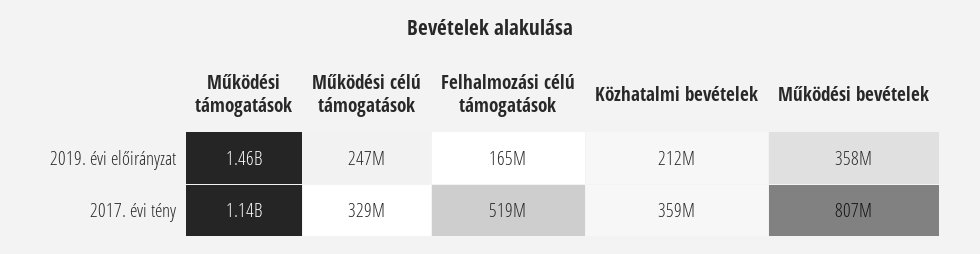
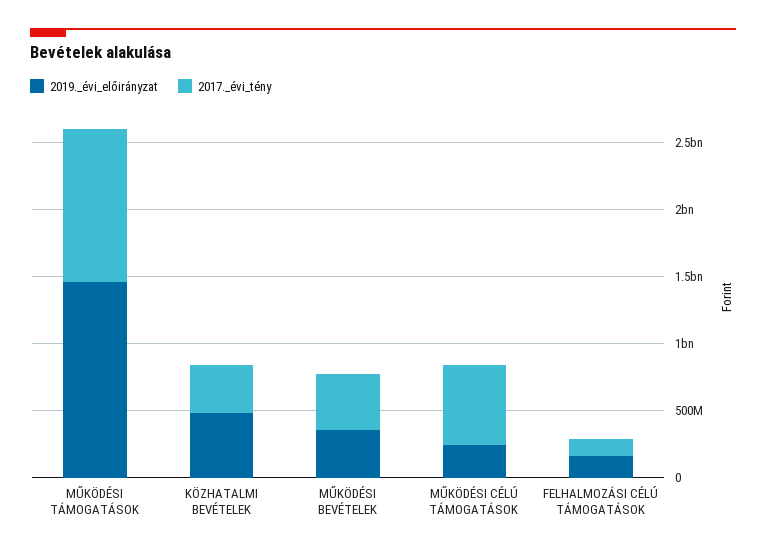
2019. évi előirányzat, Közhatalmi bevételek: 212000000 -> 500000000
2017. évi tény, Működési célú támogatások: 329000000 -> 600000000
2017. évi tény, Felhalmozási célú támogatások: 519000000 -> 100000000
2017. évi tény, Működési bevételek: 807000000 -> 400000000

